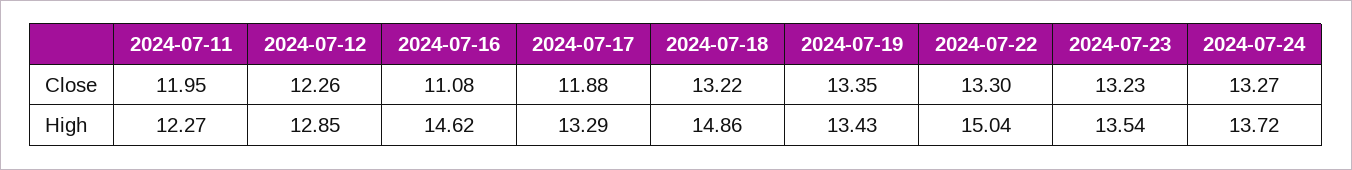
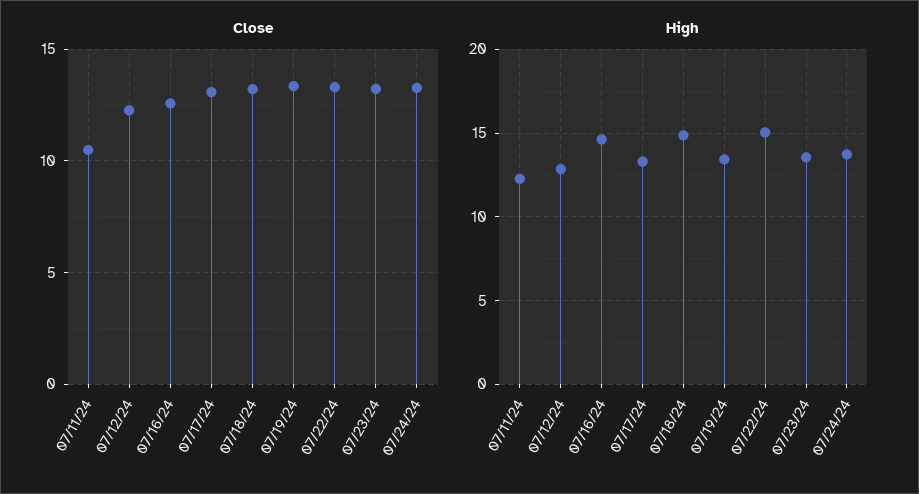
Close, 2024-07-11: 11.95 -> 10.5
Close, 2024-07-16: 11.08 -> 12.5
Close, 2024-07-17: 11.88 -> 13

